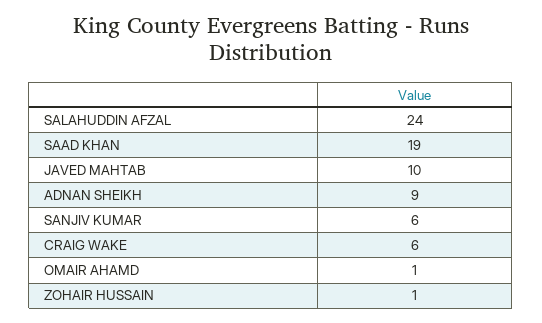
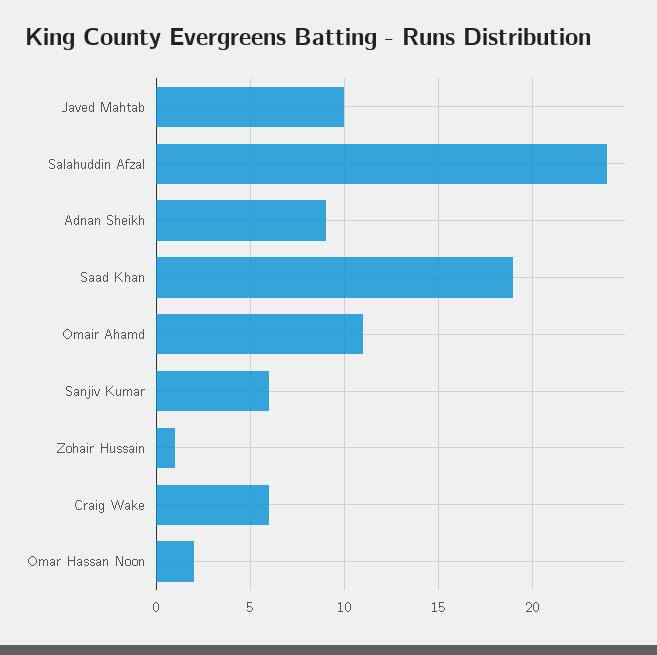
OMAIR AHAMD: 1 -> 11
Omar Hassan Noon: none -> 2

